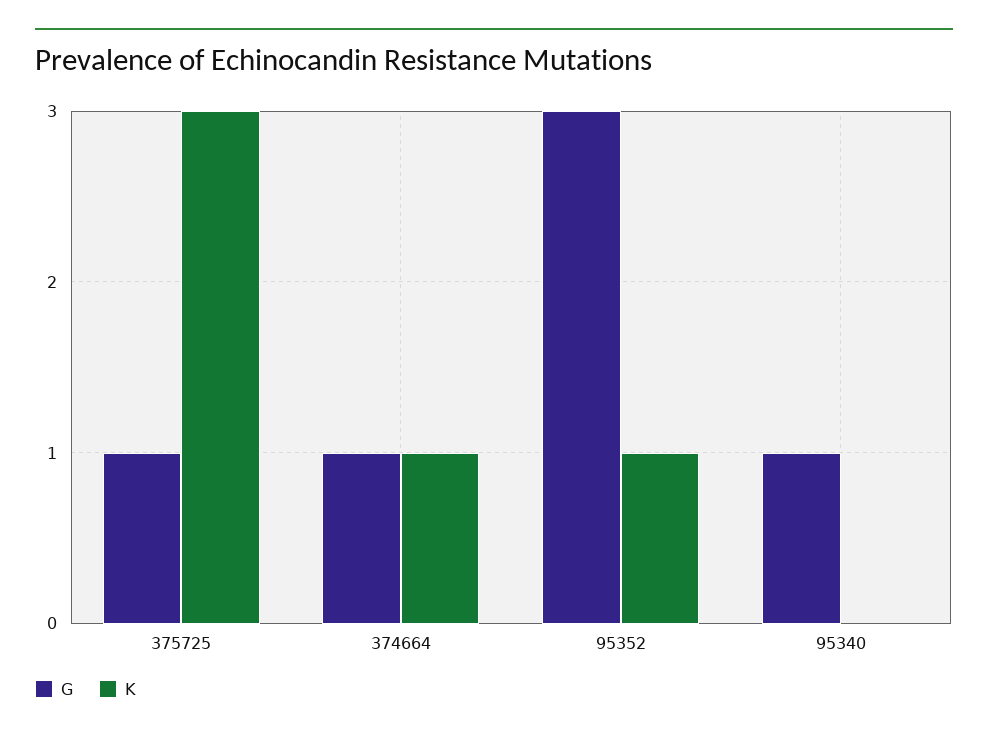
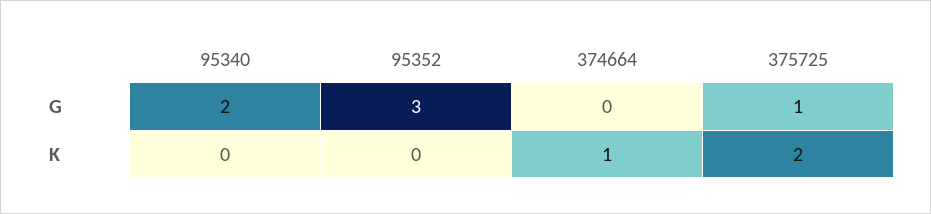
K, 375725: 3 -> 2
G, 374664: 1 -> 0
K, 95352: 1 -> 0
G, 95340: 1 -> 2

